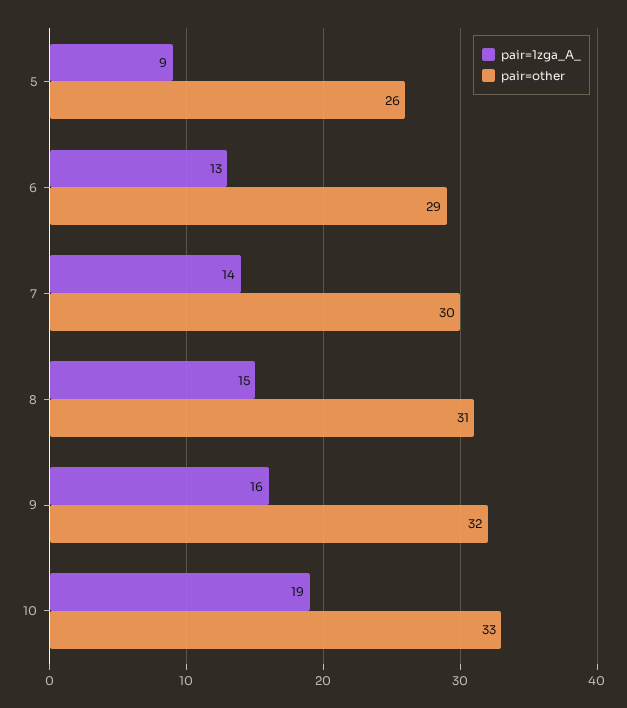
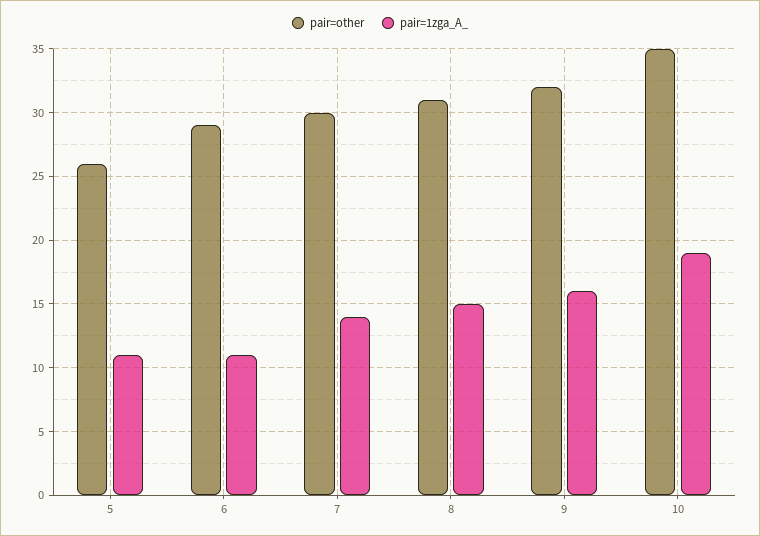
pair=1zga_A_, 5: 9 -> 11
pair=1zga_A_, 6: 13 -> 11
pair=other, 10: 33 -> 35

